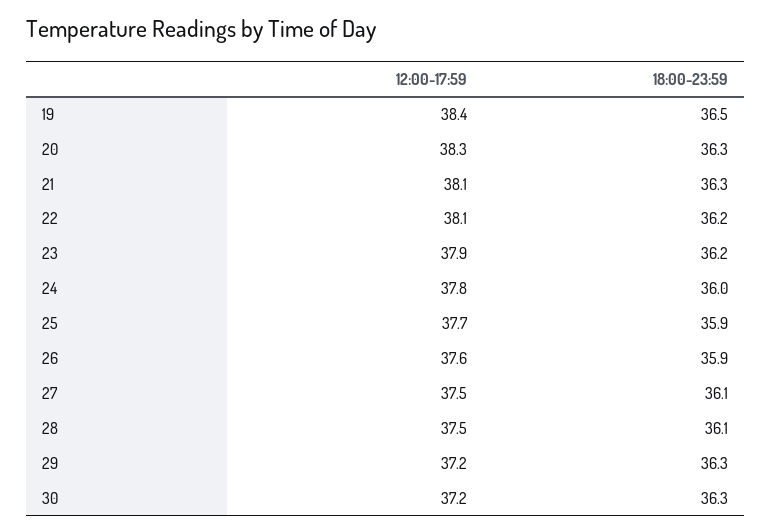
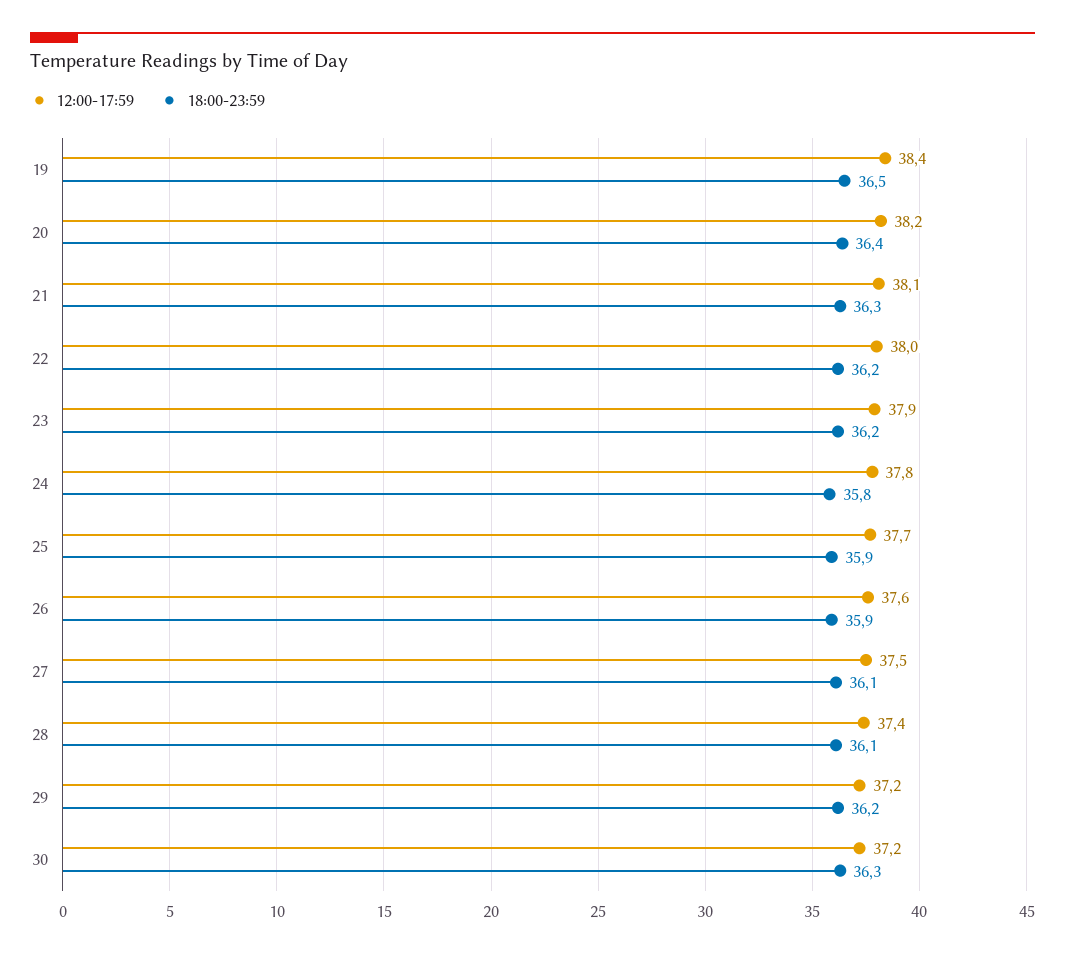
12:00-17:59, 20: 38.3 -> 38.2
18:00-23:59, 20: 36.3 -> 36.4
12:00-17:59, 22: 38.1 -> 38
18:00-23:59, 24: 36 -> 35.8
12:00-17:59, 28: 37.5 -> 37.4
18:00-23:59, 29: 36.3 -> 36.2

